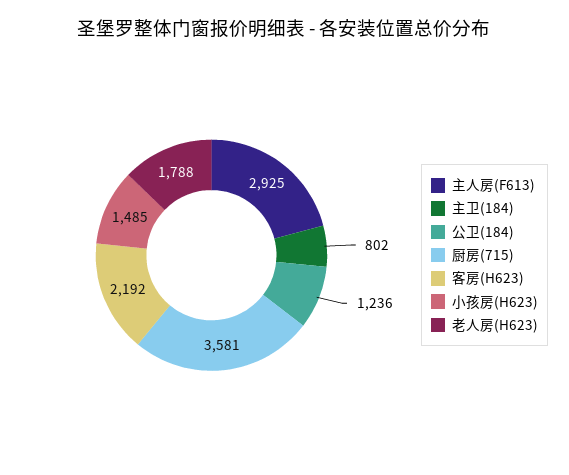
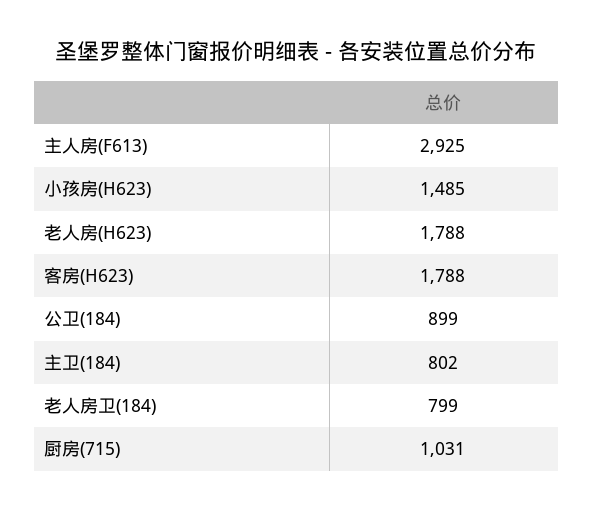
公卫(184): 1236 -> 899
厨房(715): 3581 -> 1031
客房(H623): 2192 -> 1788
老人房卫(184): none -> 799

